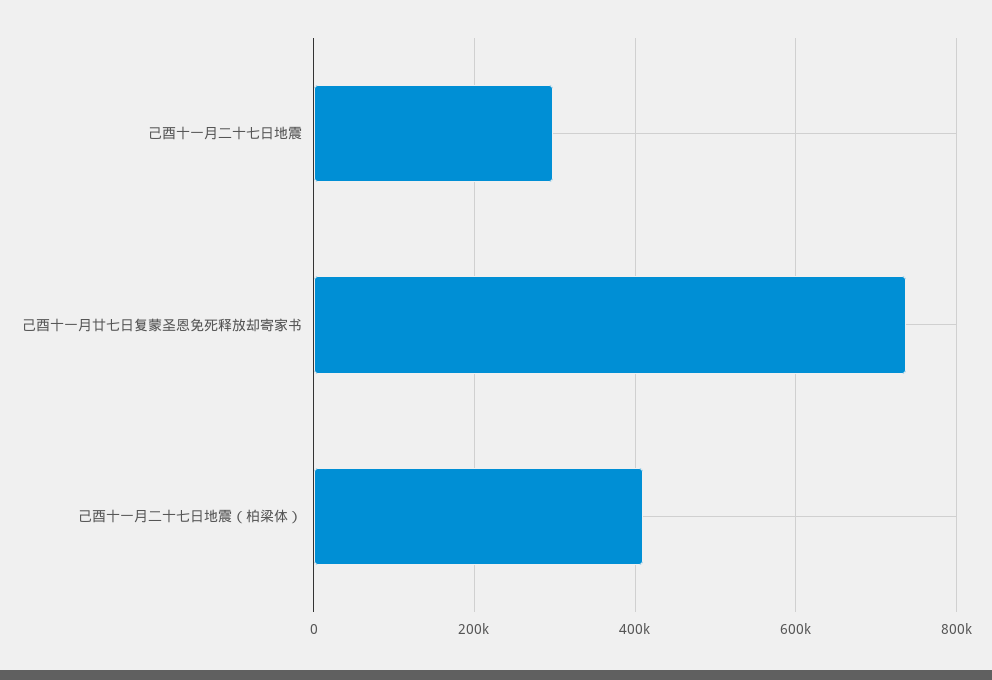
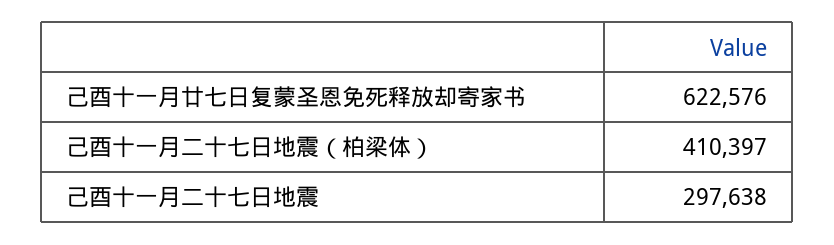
己酉十一月廿七日复蒙圣恩免死释放却寄家书: 740000 -> 622576

